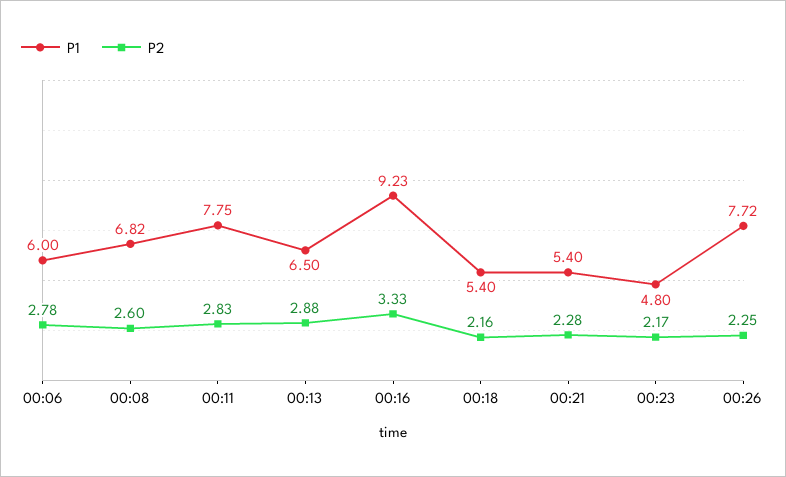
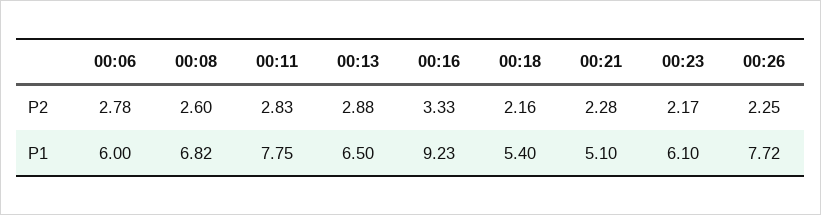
P1, 00:21: 5.4 -> 5.1
P1, 00:23: 4.8 -> 6.1

